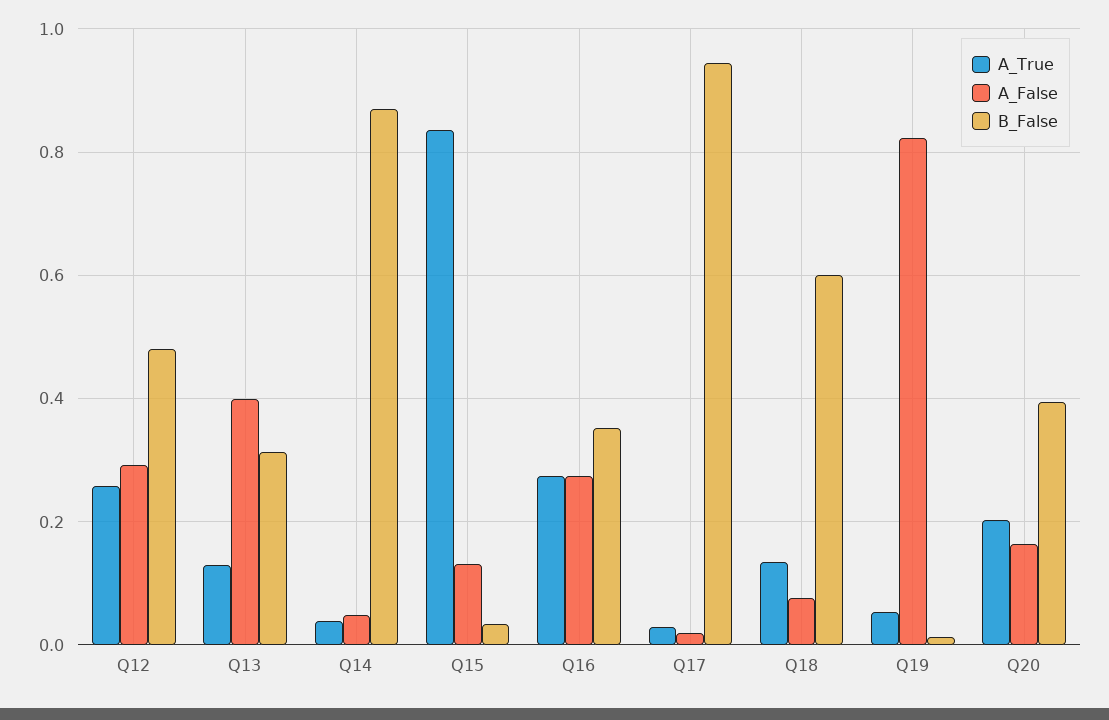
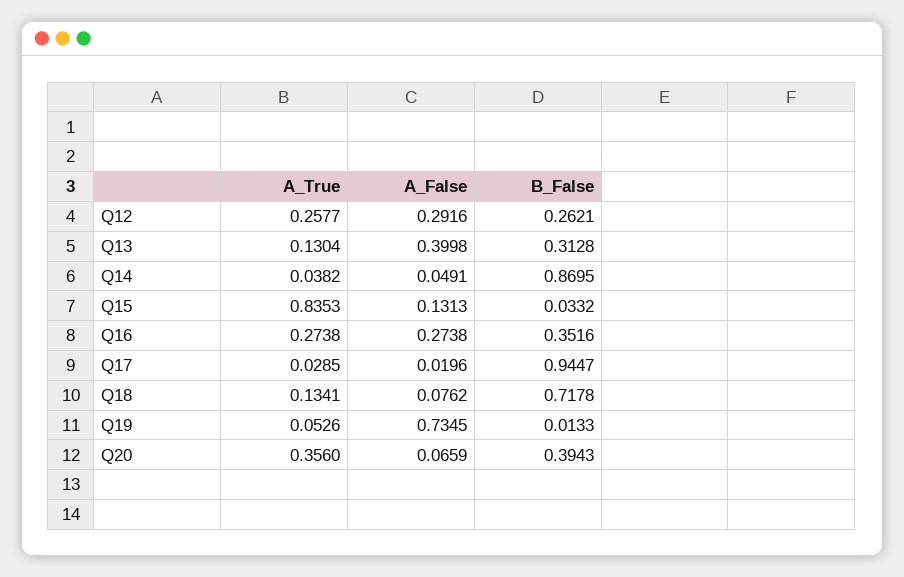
B_False, Q12: 0.48 -> 0.2621
B_False, Q18: 0.6 -> 0.7178
A_False, Q19: 0.82 -> 0.7345
A_True, Q20: 0.2 -> 0.356
A_False, Q20: 0.16 -> 0.0659

